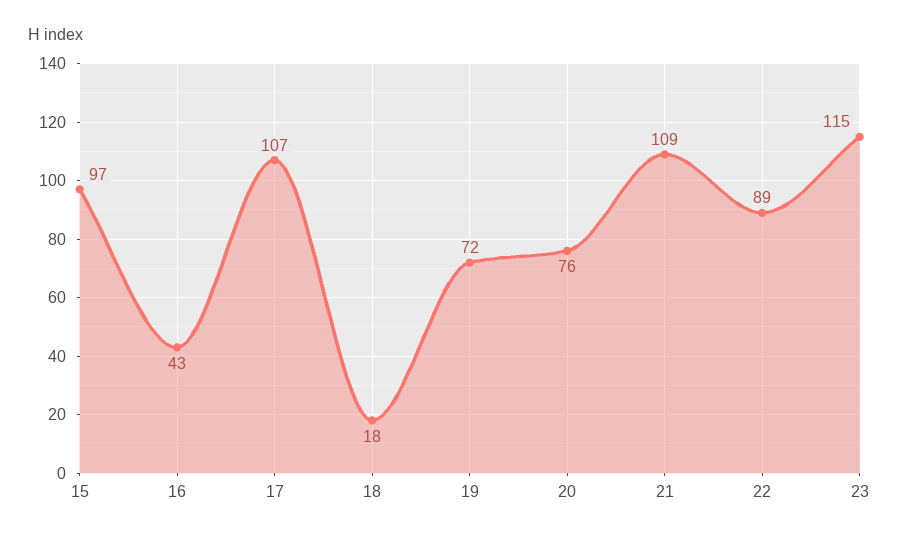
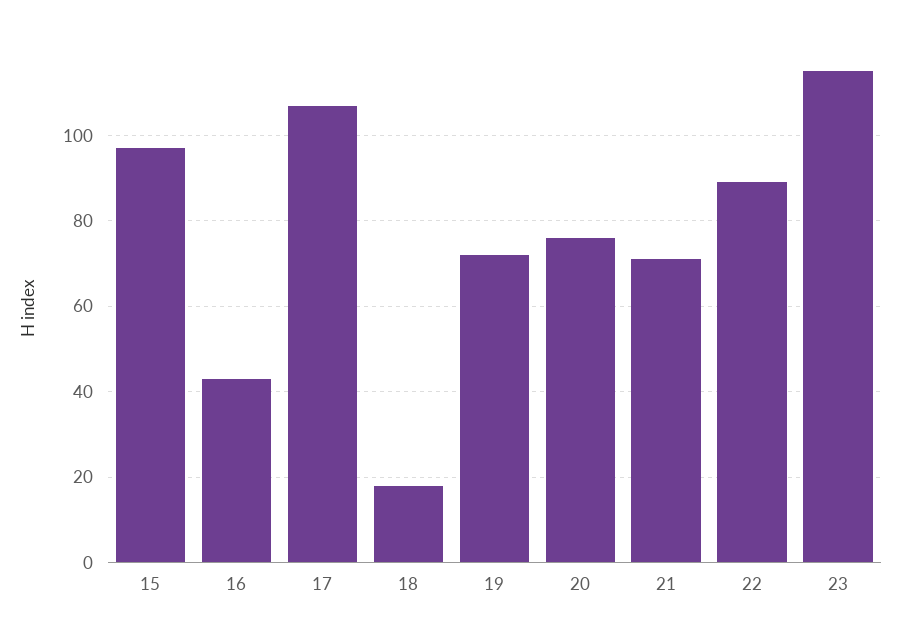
21: 109 -> 70

